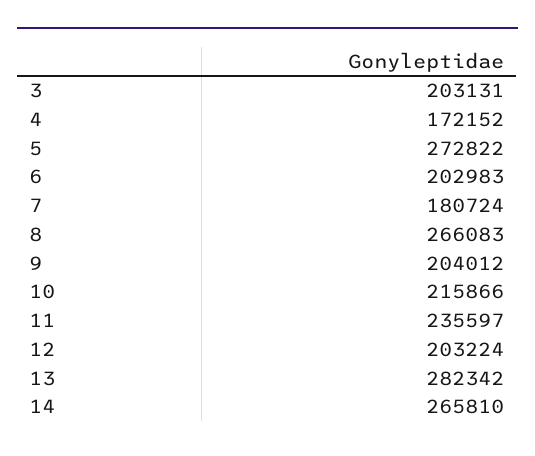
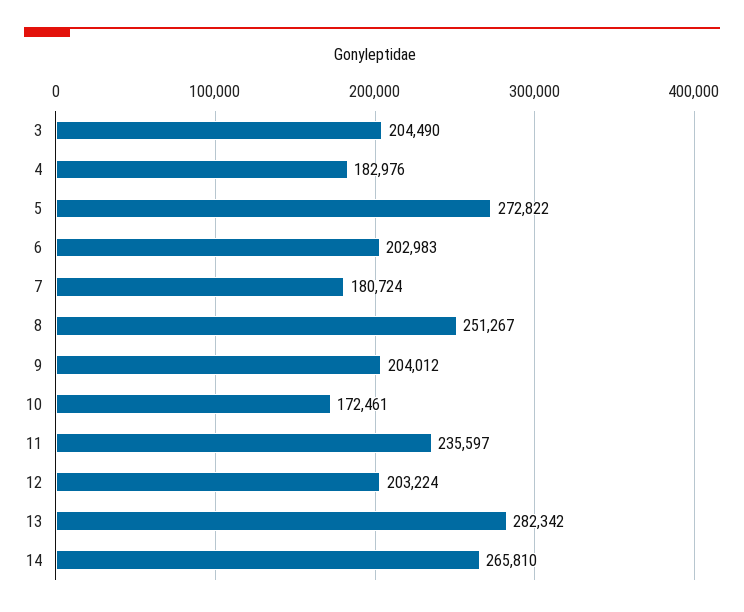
3: 203131 -> 204490
4: 172152 -> 182976
8: 266083 -> 251267
10: 215866 -> 172461

